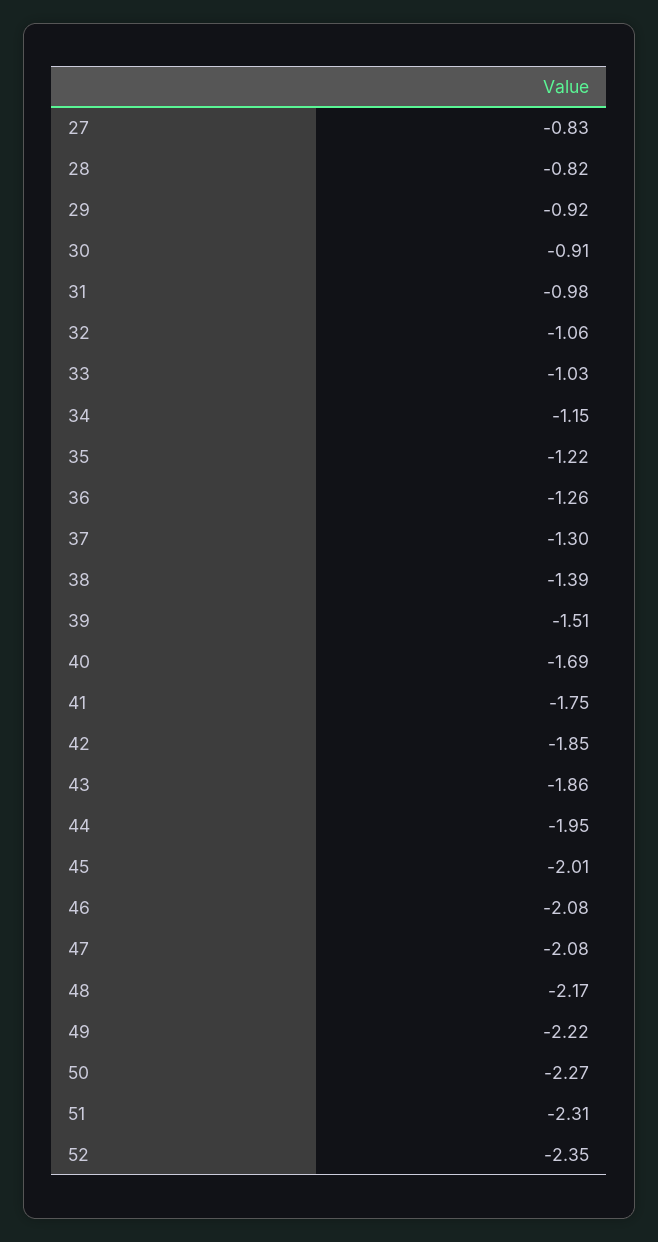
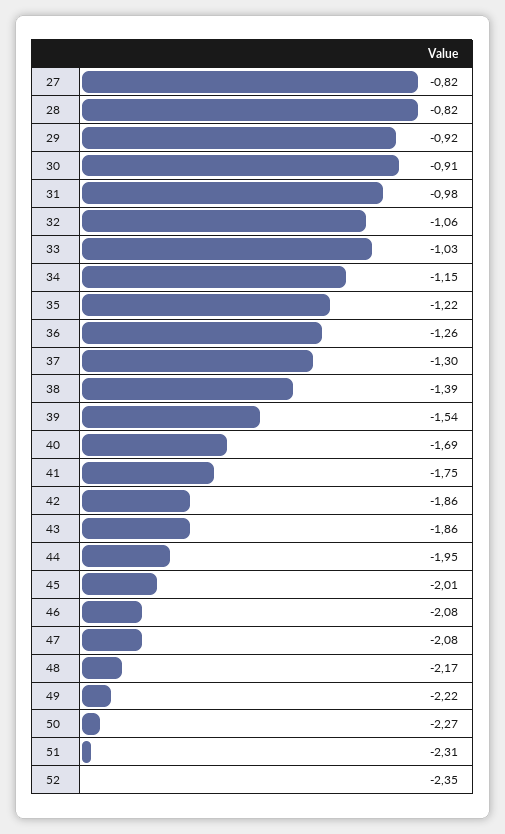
27: -0.83 -> -0.82
39: -1.51 -> -1.54
42: -1.85 -> -1.86

